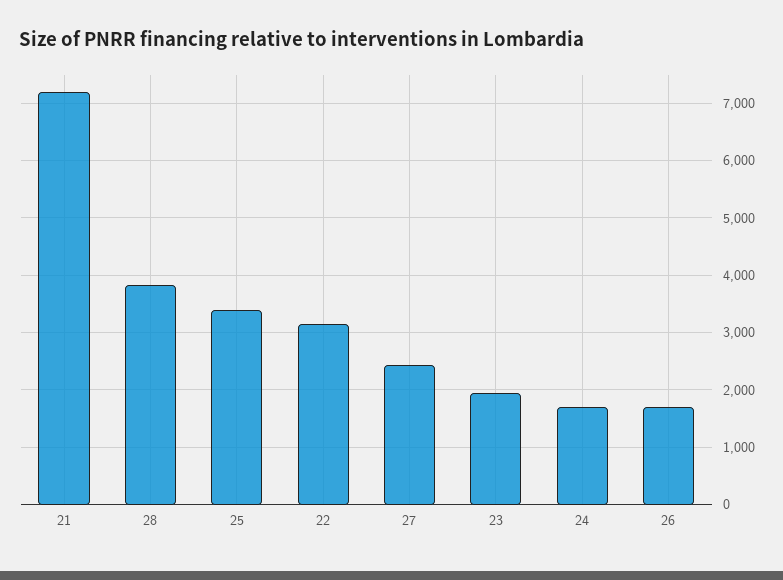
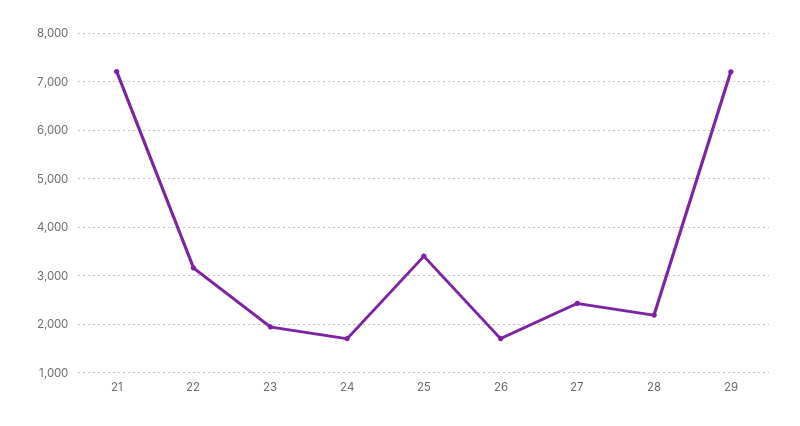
28: 3800 -> 2200
29: none -> 7200

